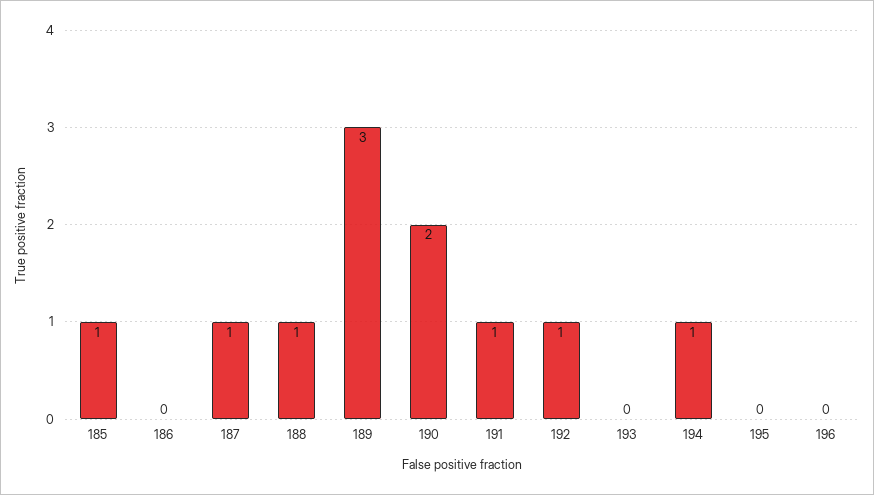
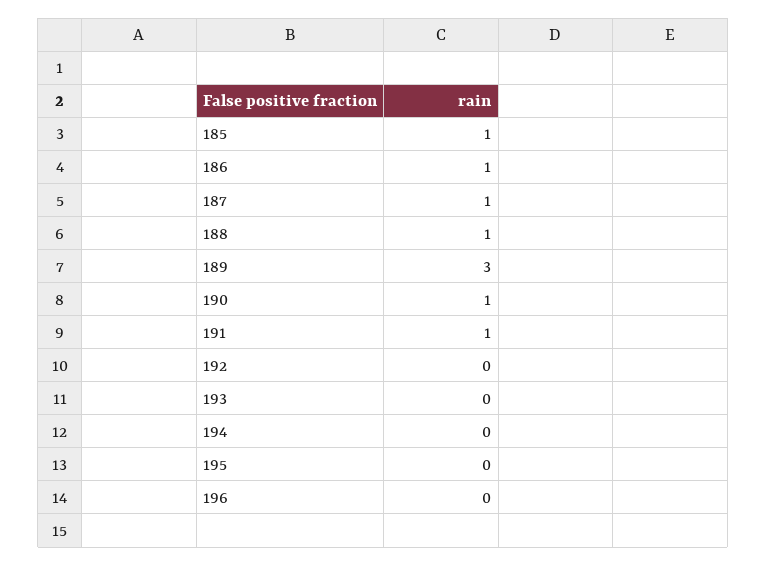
186: 0 -> 1
190: 2 -> 1
192: 1 -> 0
194: 1 -> 0

